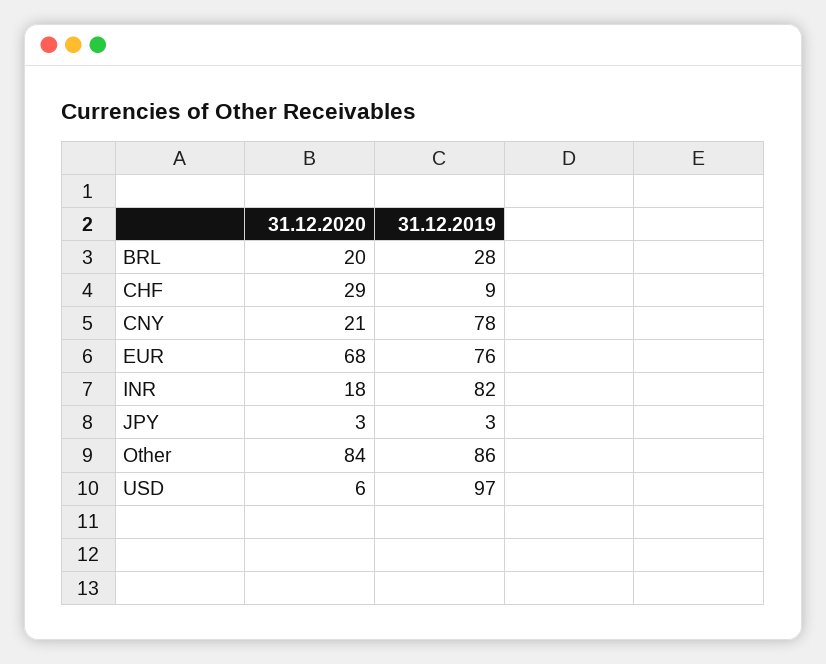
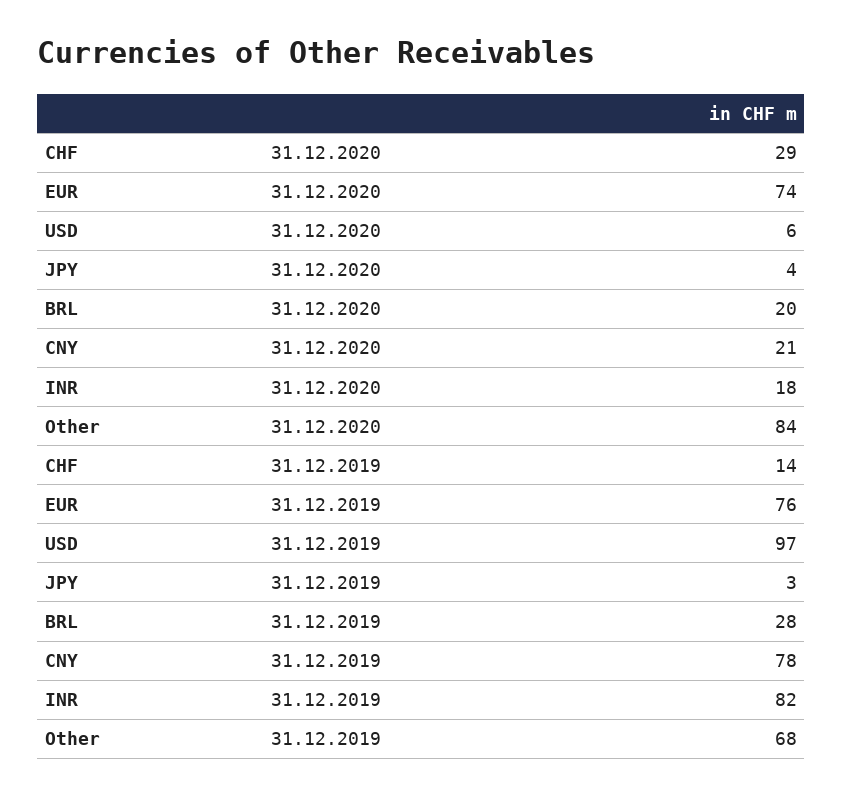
31.12.2019, CHF: 9 -> 14
31.12.2020, EUR: 68 -> 74
31.12.2020, JPY: 3 -> 4
31.12.2019, Other: 86 -> 68

